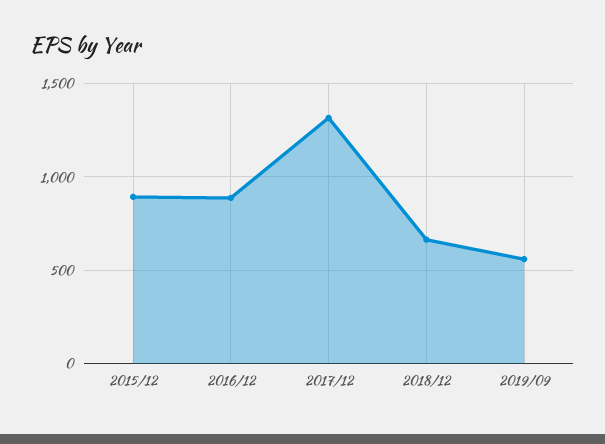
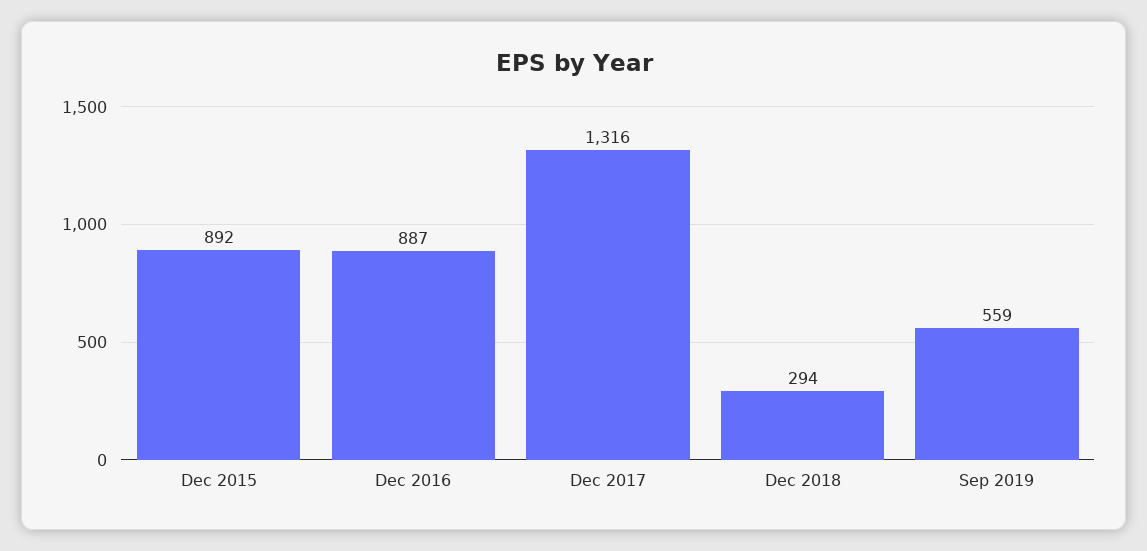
2018/12: 650 -> 294

